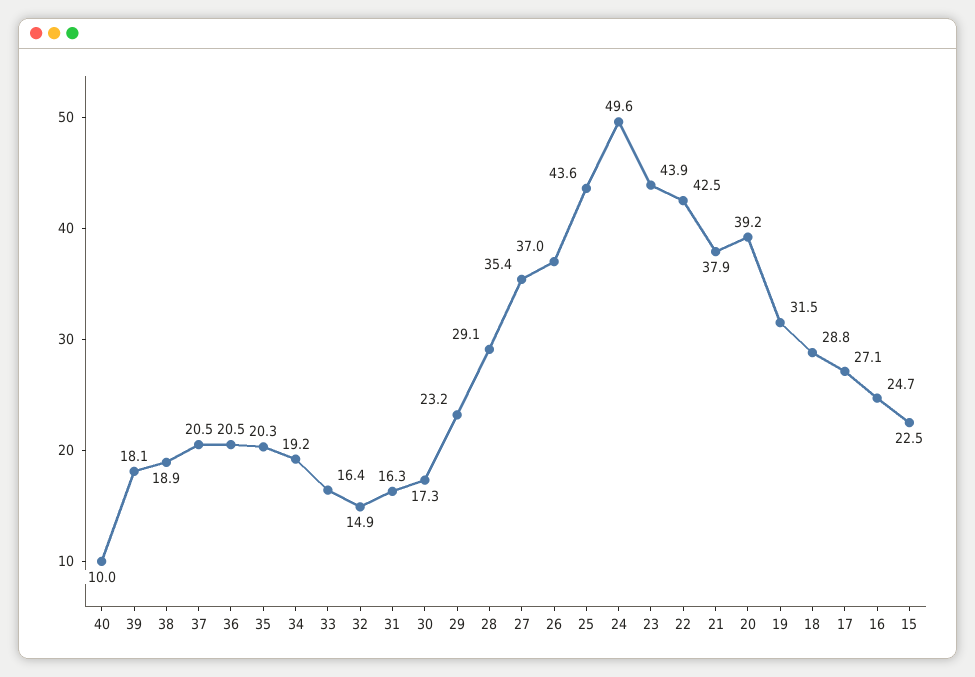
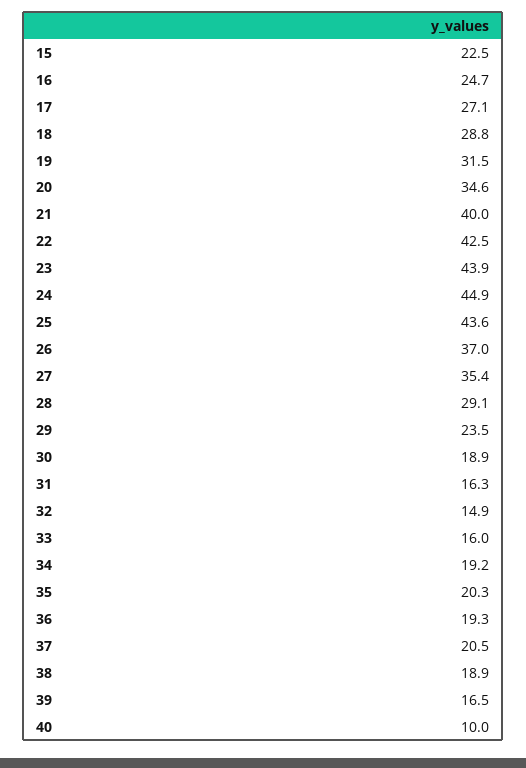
39: 18.1 -> 16.5
36: 20.5 -> 19.3
33: 16.4 -> 16
30: 17.3 -> 18.9
29: 23.2 -> 23.5
24: 49.6 -> 44.9
21: 37.9 -> 40
20: 39.2 -> 34.6

